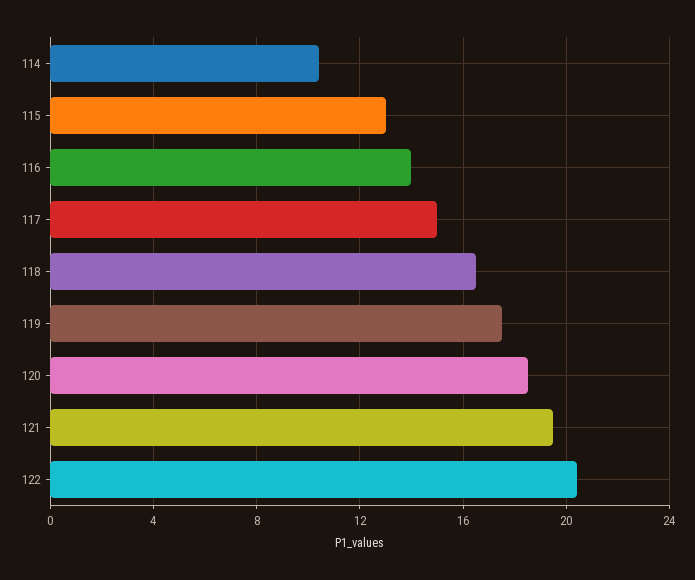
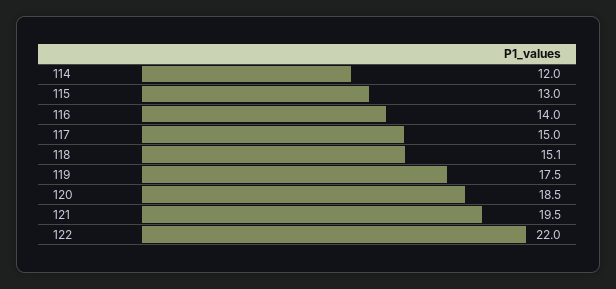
114: 10.5 -> 12
118: 16.5 -> 15.1
122: 20.5 -> 22

